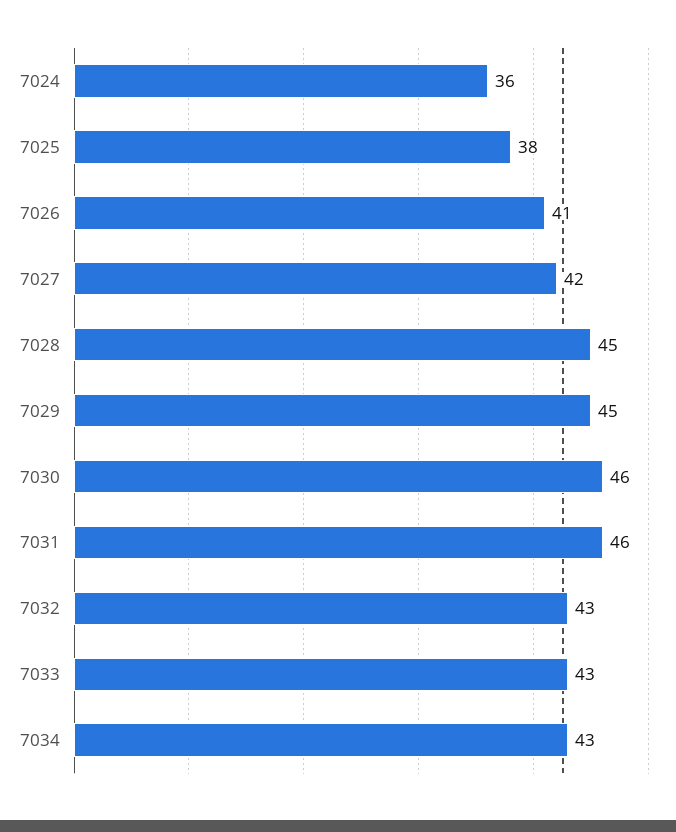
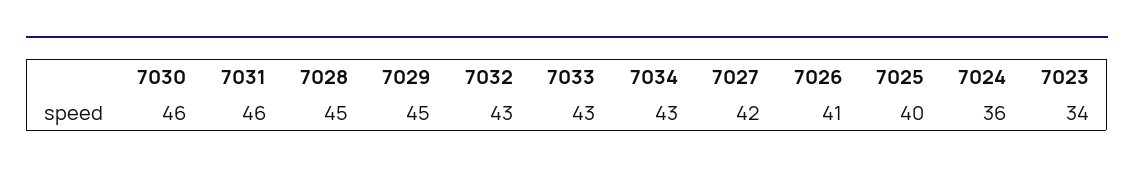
7025: 38 -> 40
7023: none -> 34

